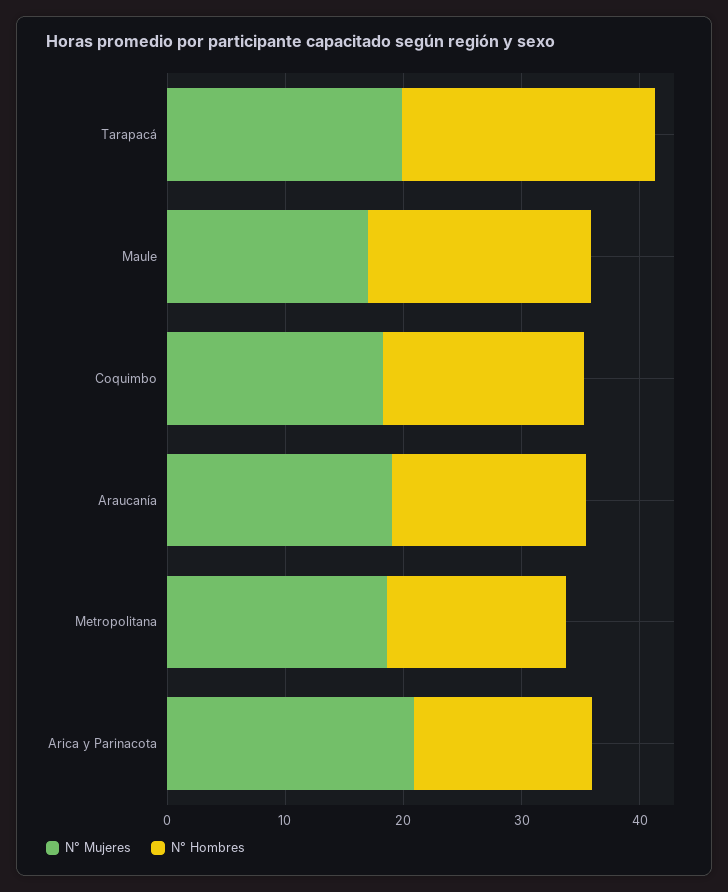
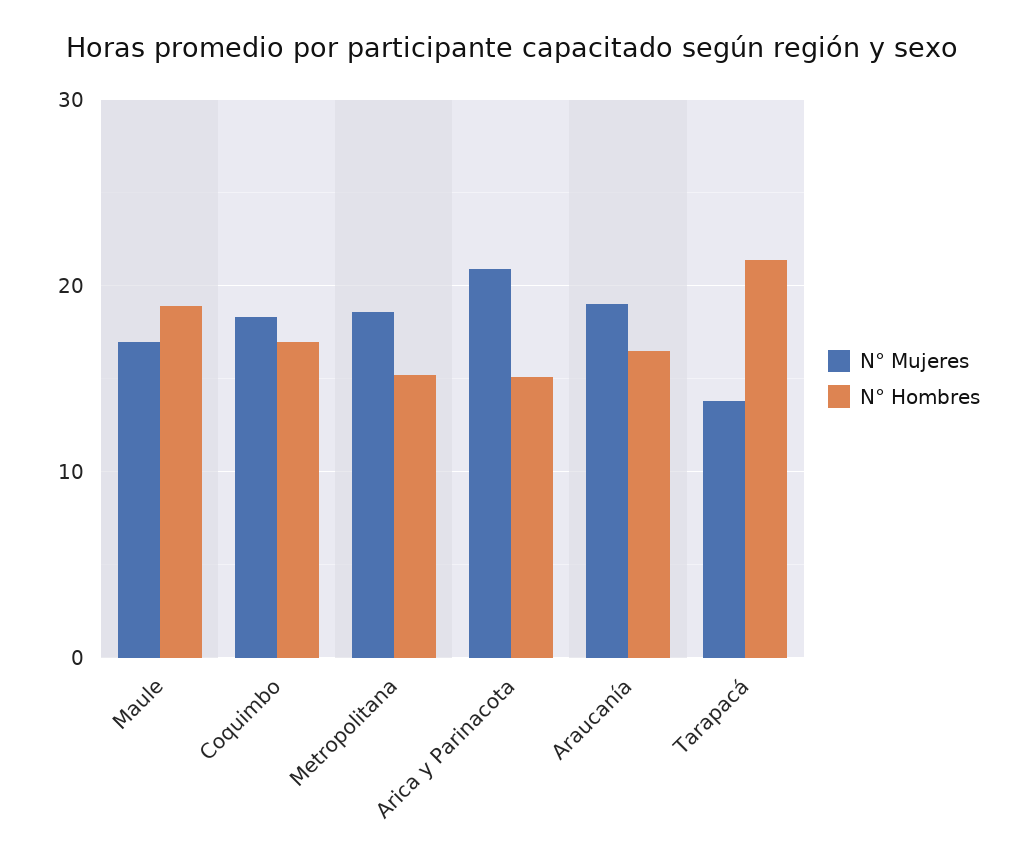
N° Mujeres, Tarapacá: 20 -> 14

